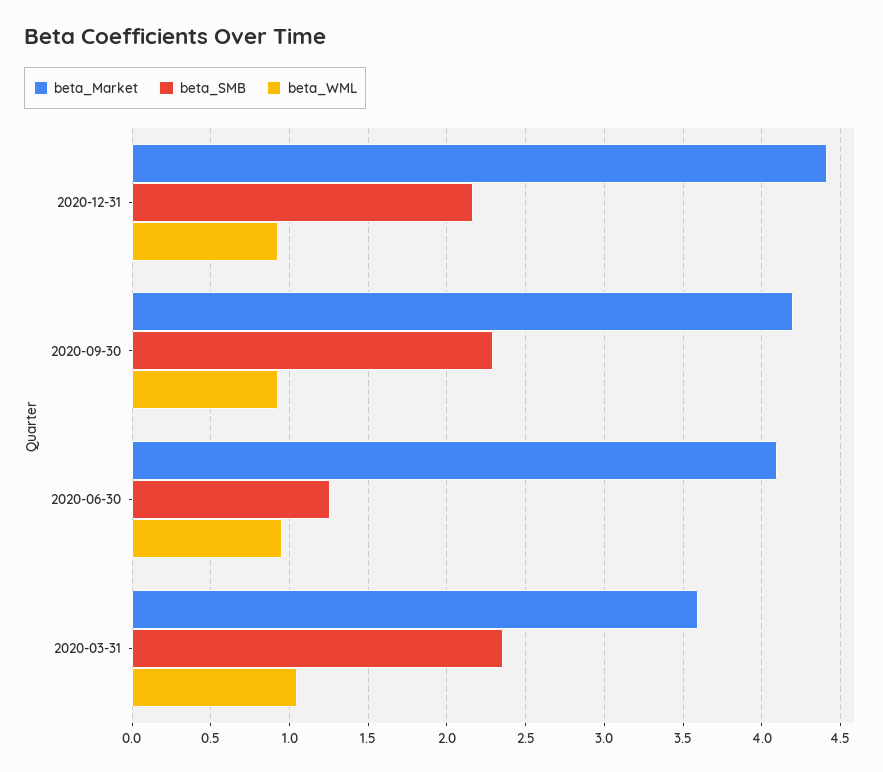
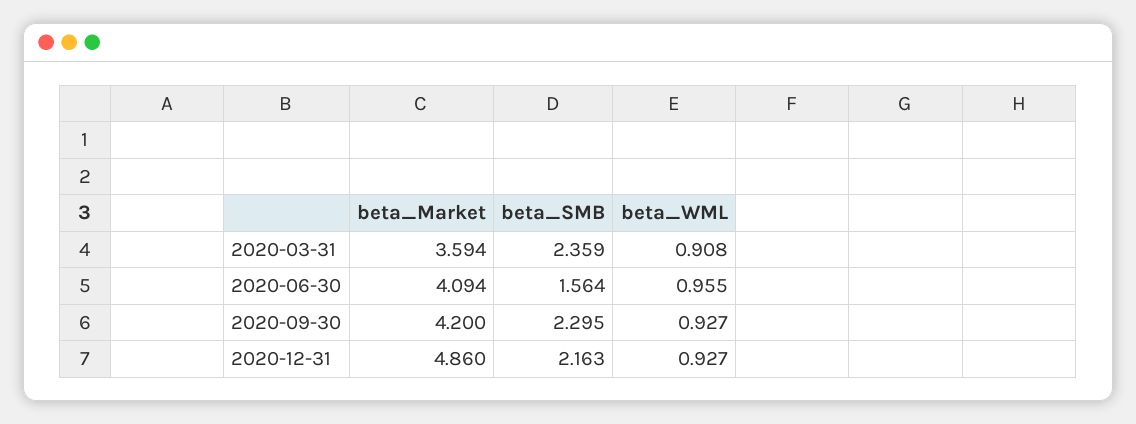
beta_Market, 2020-12-31: 4.4 -> 4.86
beta_SMB, 2020-06-30: 1.25 -> 1.564
beta_WML, 2020-03-31: 1.05 -> 0.908

